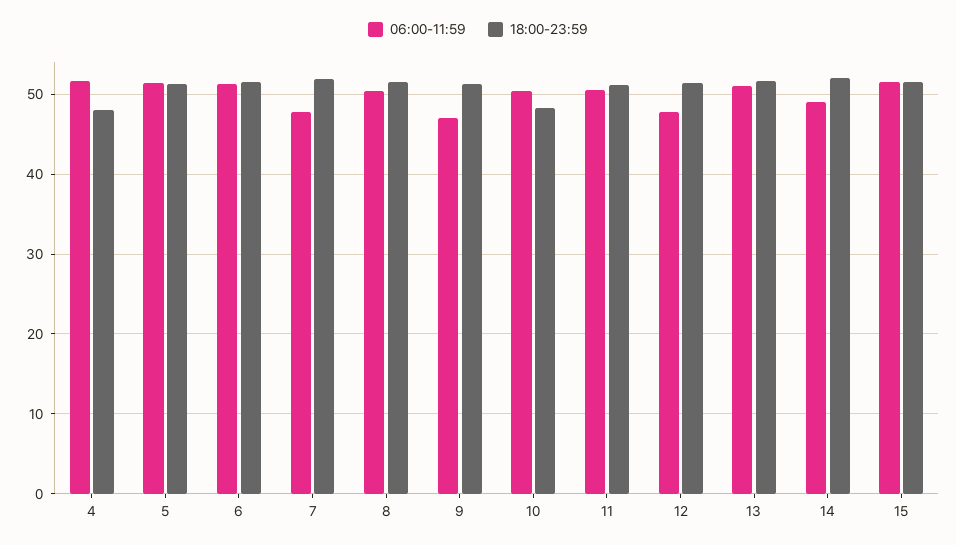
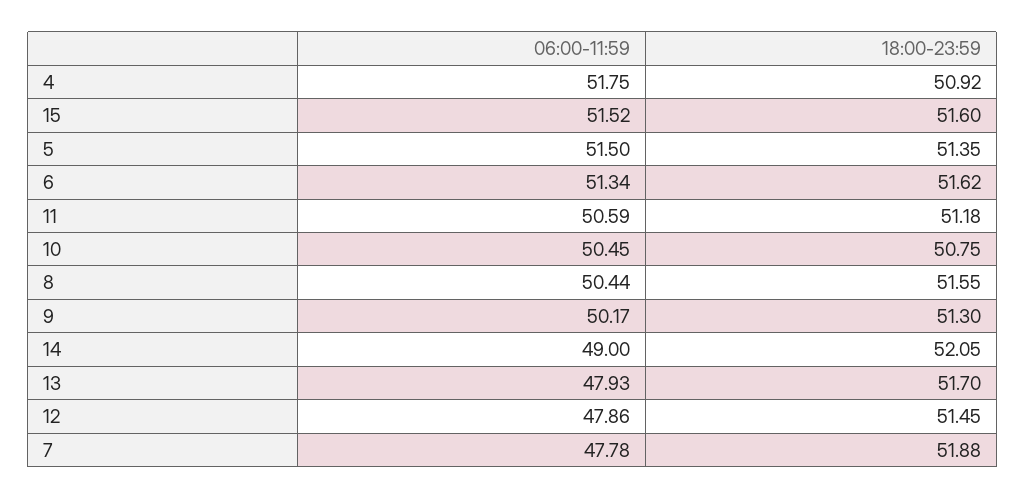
18:00-23:59, 4: 48 -> 50.92
06:00-11:59, 9: 47 -> 50.17
18:00-23:59, 10: 48 -> 50.75
06:00-11:59, 13: 51 -> 47.93

